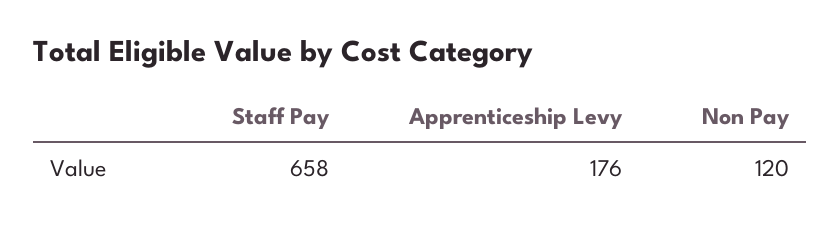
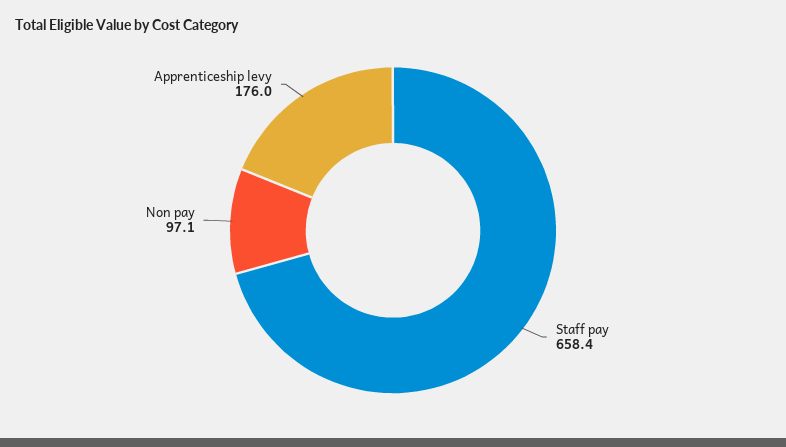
Non Pay: 120 -> 97.1

